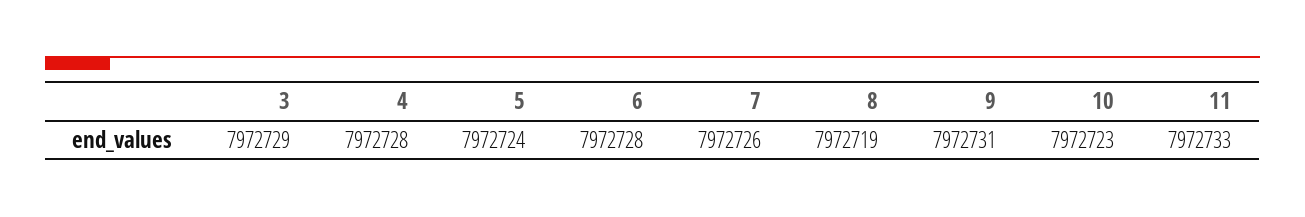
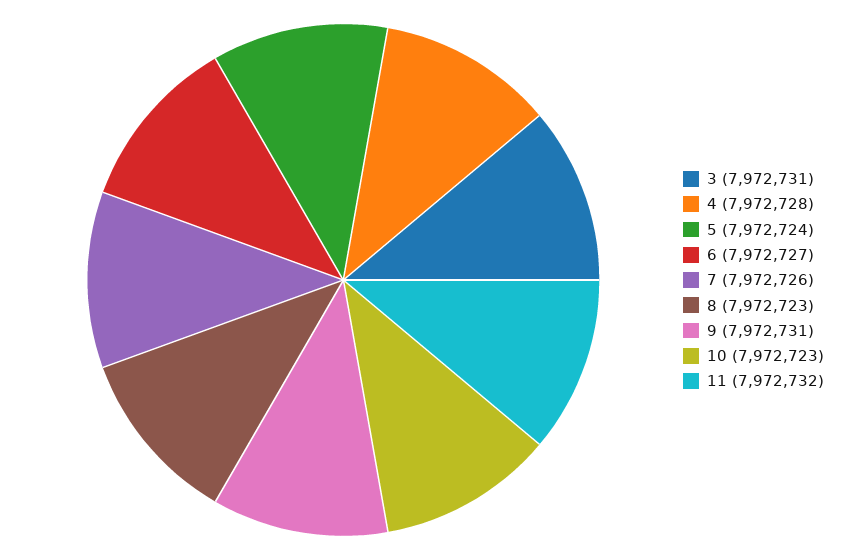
3: 7972729 -> 7972731
6: 7972728 -> 7972727
8: 7972719 -> 7972723
11: 7972733 -> 7972732

